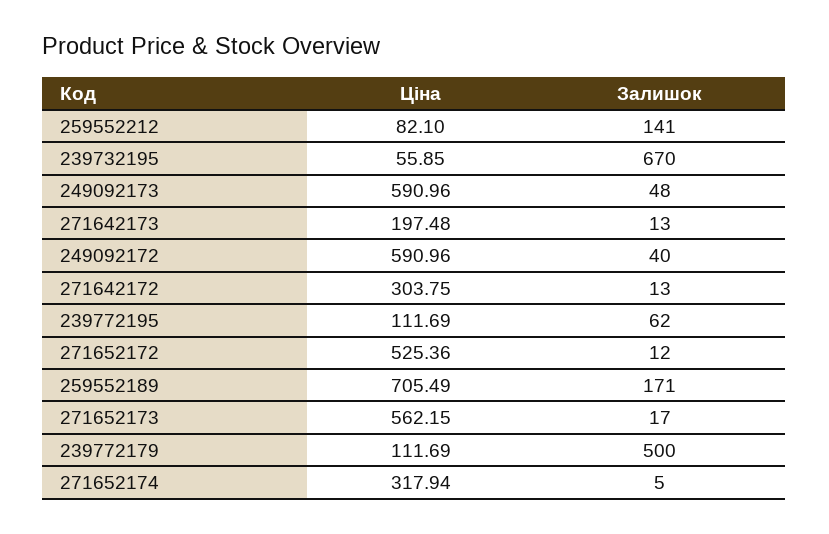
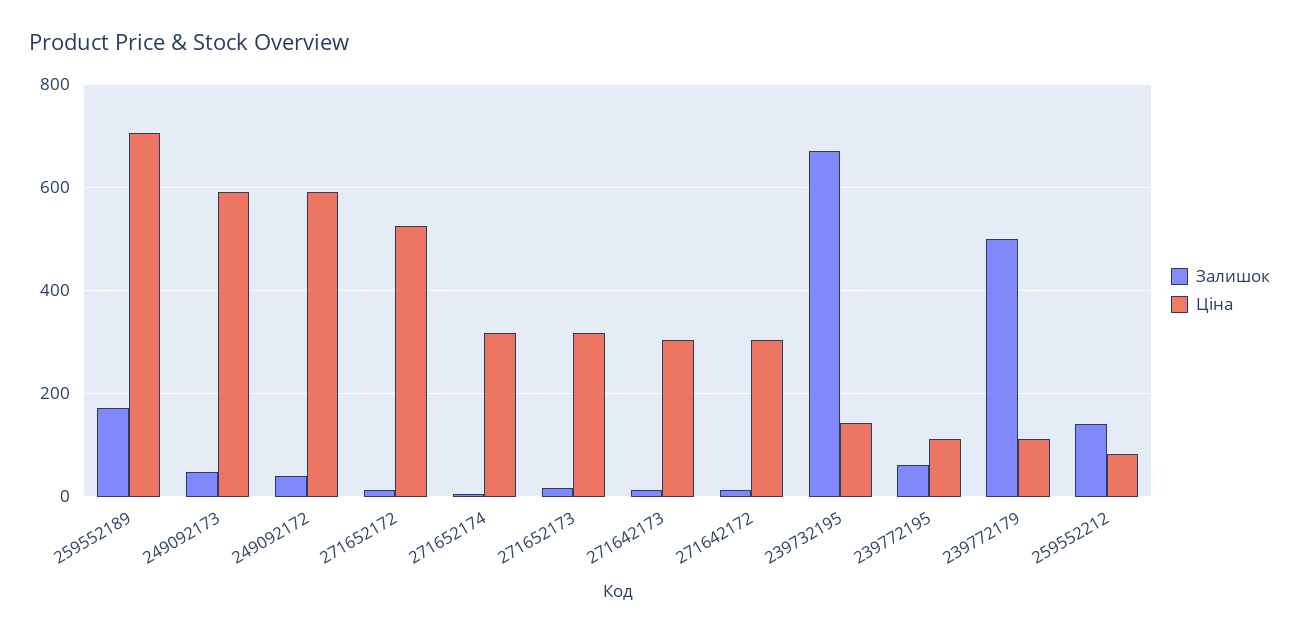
Ціна, 239732195: 55.85 -> 140
Ціна, 271642173: 197.48 -> 300
Ціна, 271652173: 562.15 -> 320

